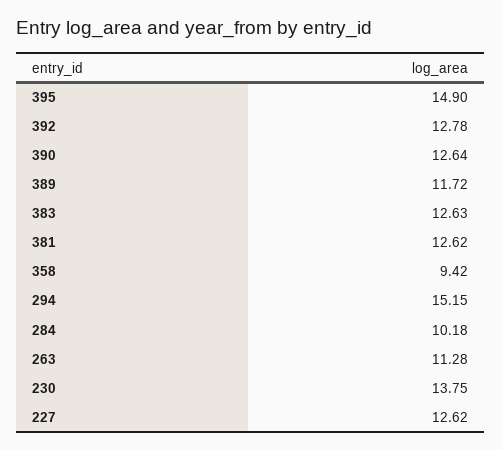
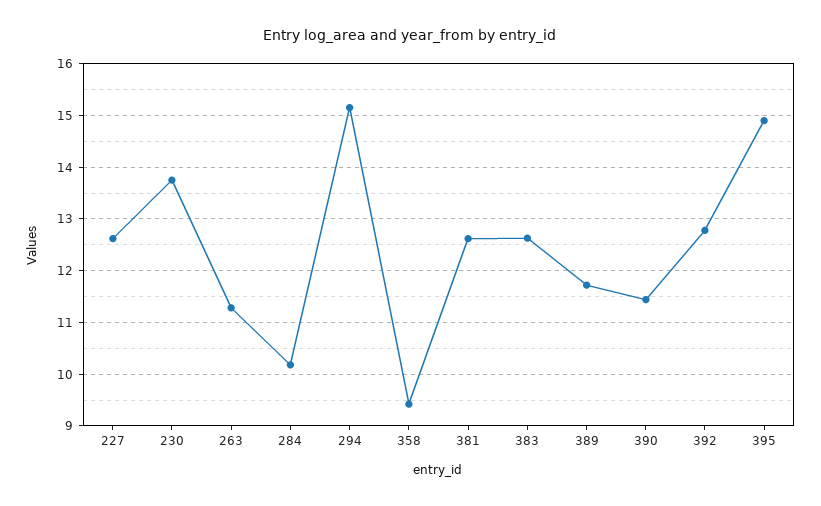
390: 12.64 -> 11.4

